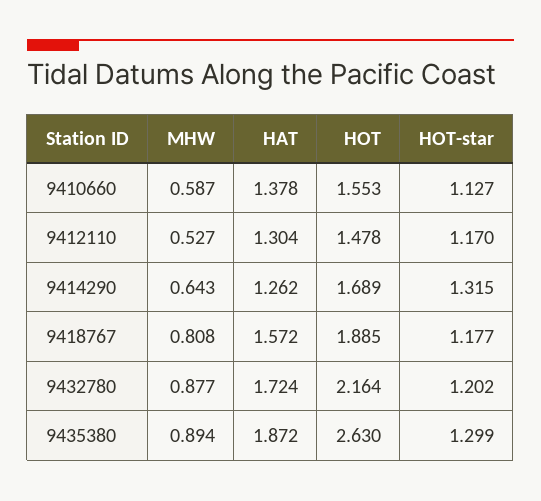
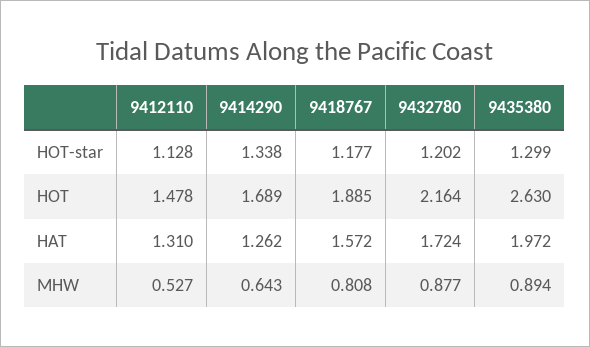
MHW, 9410660: 0.587 -> none
HAT, 9410660: 1.378 -> none
HOT, 9410660: 1.553 -> none
HOT-star, 9410660: 1.127 -> none
HAT, 9412110: 1.304 -> 1.31
HOT-star, 9412110: 1.17 -> 1.128
HOT-star, 9414290: 1.315 -> 1.338
HAT, 9435380: 1.872 -> 1.972

